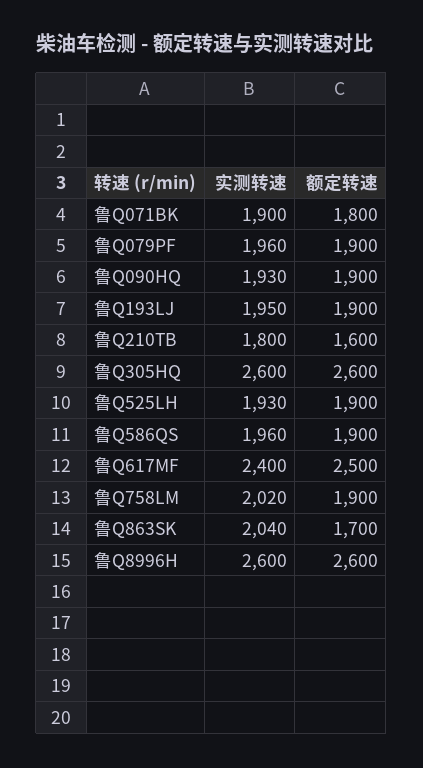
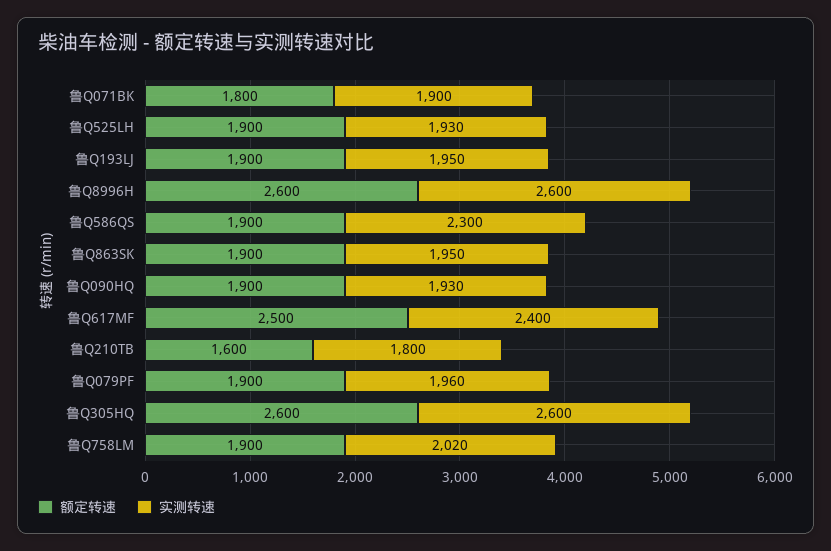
实测转速, 鲁Q586QS: 1960 -> 2300
实测转速, 鲁Q863SK: 2040 -> 1950
额定转速, 鲁Q863SK: 1700 -> 1900

